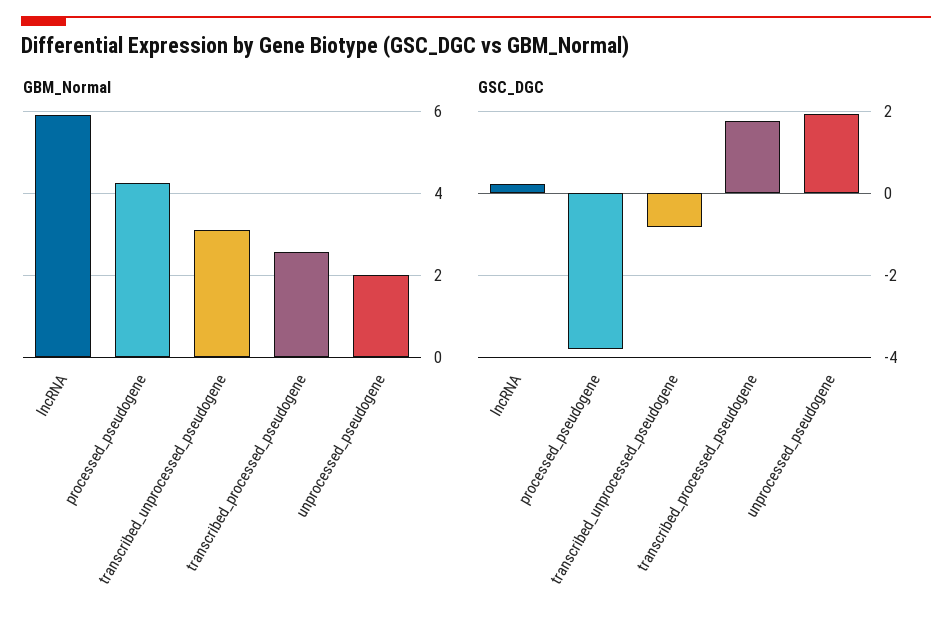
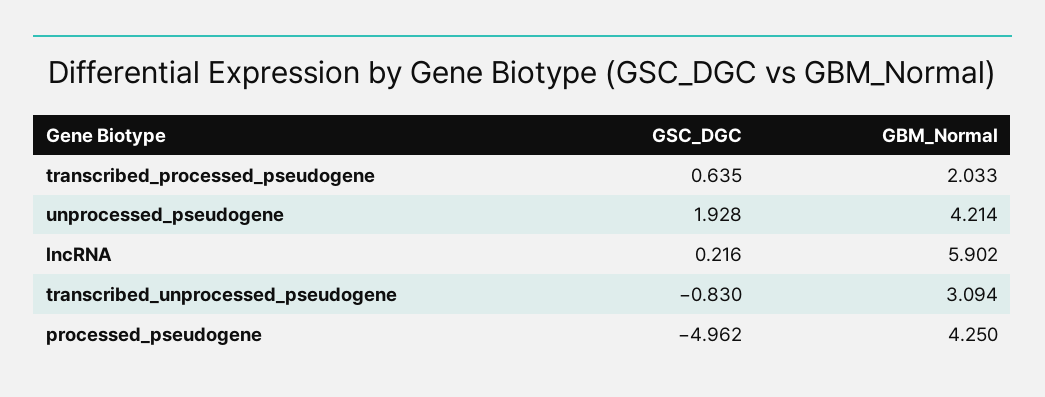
GBM_Normal, transcribed_processed_pseudogene: 2.6 -> 2.033
GBM_Normal, unprocessed_pseudogene: 2 -> 4.214
GSC_DGC, processed_pseudogene: -3.8 -> -4.962
GSC_DGC, transcribed_processed_pseudogene: 1.8 -> 0.635

